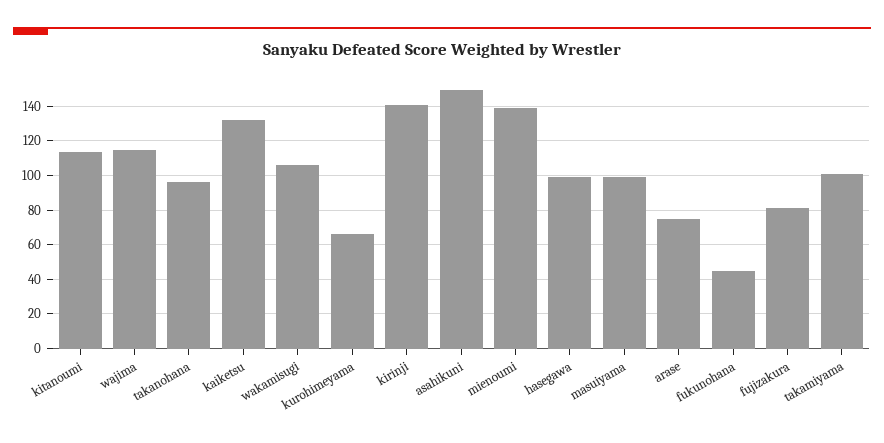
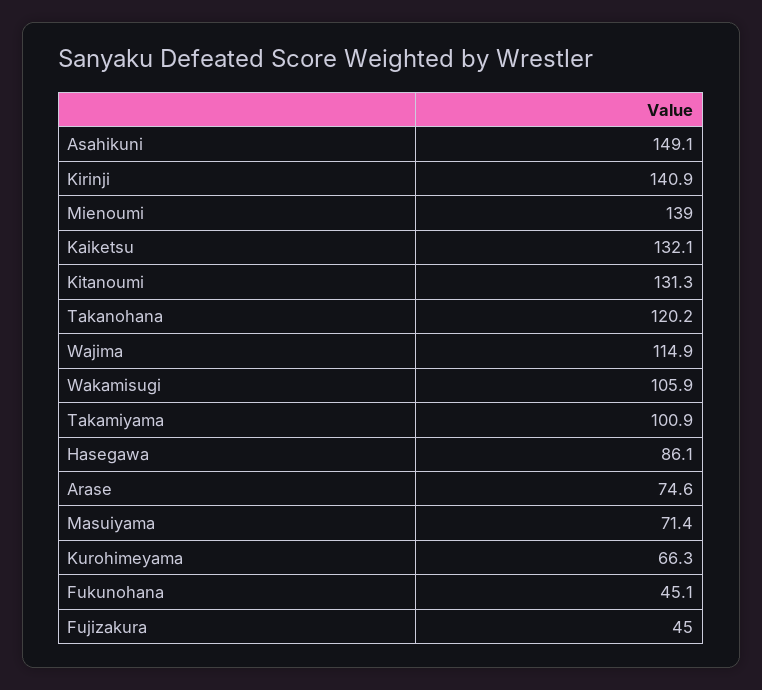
kitanoumi: 115 -> 131.3
takanohana: 95 -> 120.2
hasegawa: 100 -> 86.1
masuiyama: 100 -> 71.4
fujizakura: 80 -> 45

